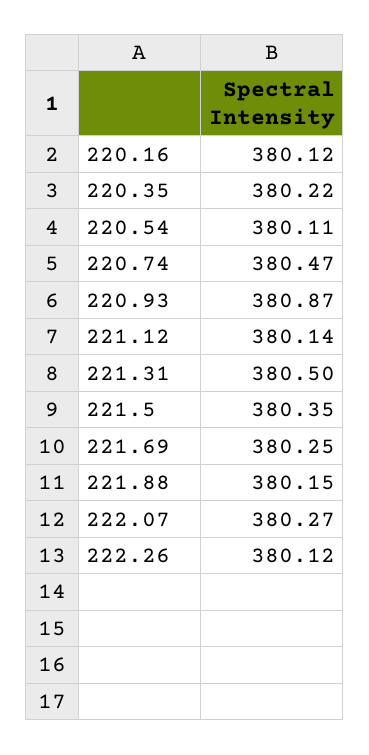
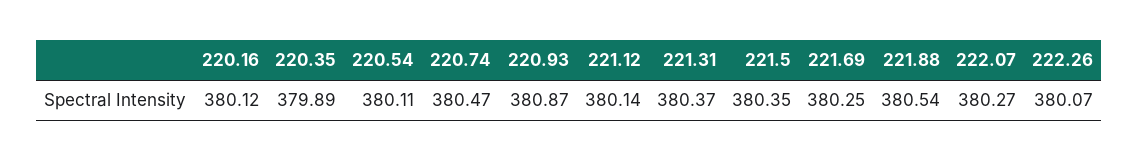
220.35: 380.22 -> 379.89
221.31: 380.5 -> 380.37
221.88: 380.15 -> 380.54
222.26: 380.12 -> 380.07

